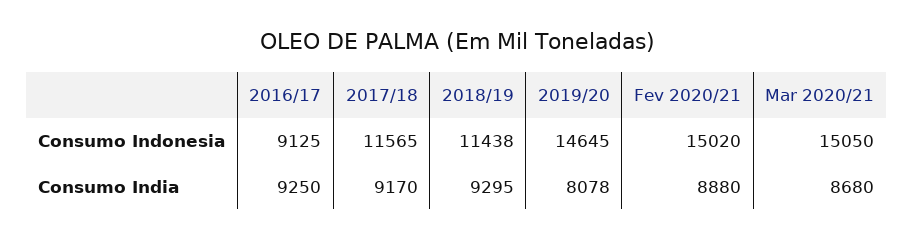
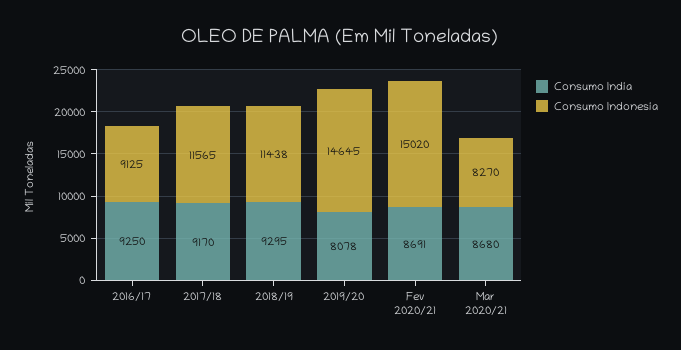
Consumo Indonesia, Mar 2020/21: 15050 -> 8270
Consumo India, Fev 2020/21: 8880 -> 8691

